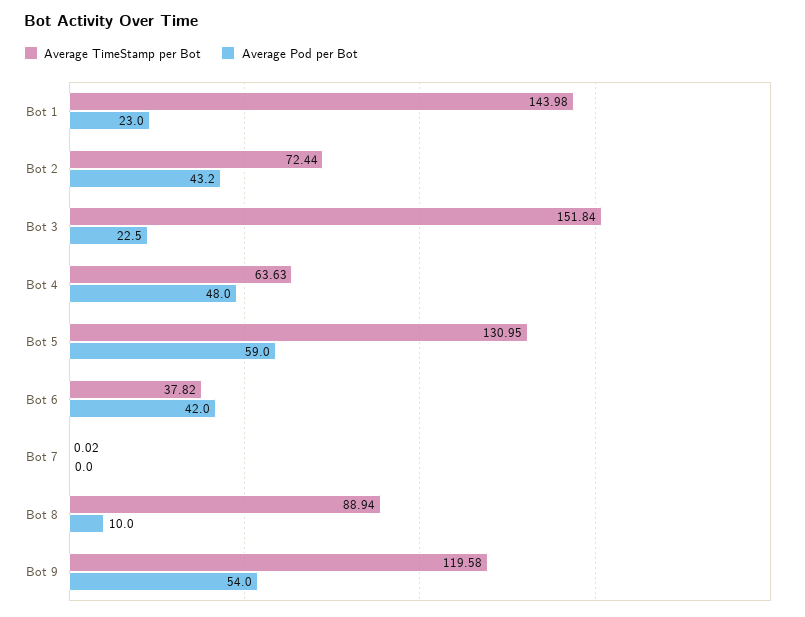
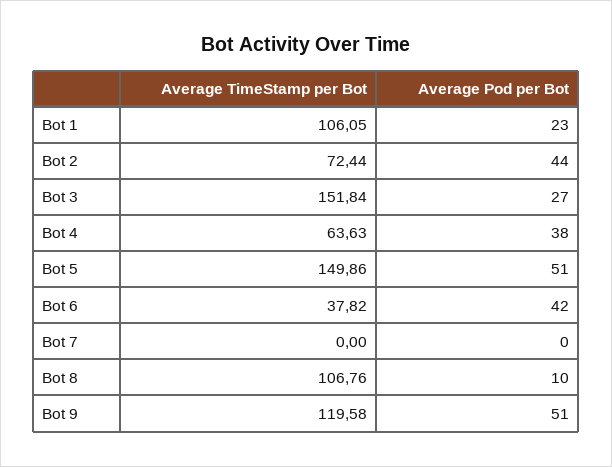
Average TimeStamp per Bot, Bot 1: 143.98 -> 106.05
Average Pod per Bot, Bot 2: 43.2 -> 44
Average Pod per Bot, Bot 3: 22.5 -> 27
Average Pod per Bot, Bot 4: 48 -> 38
Average TimeStamp per Bot, Bot 5: 130.95 -> 149.86
Average Pod per Bot, Bot 5: 59 -> 51
Average TimeStamp per Bot, Bot 7: 0.02 -> 0
Average TimeStamp per Bot, Bot 8: 88.94 -> 106.76
Average Pod per Bot, Bot 9: 54 -> 51

